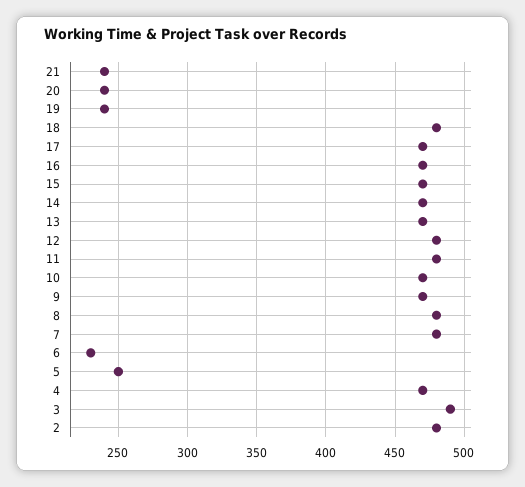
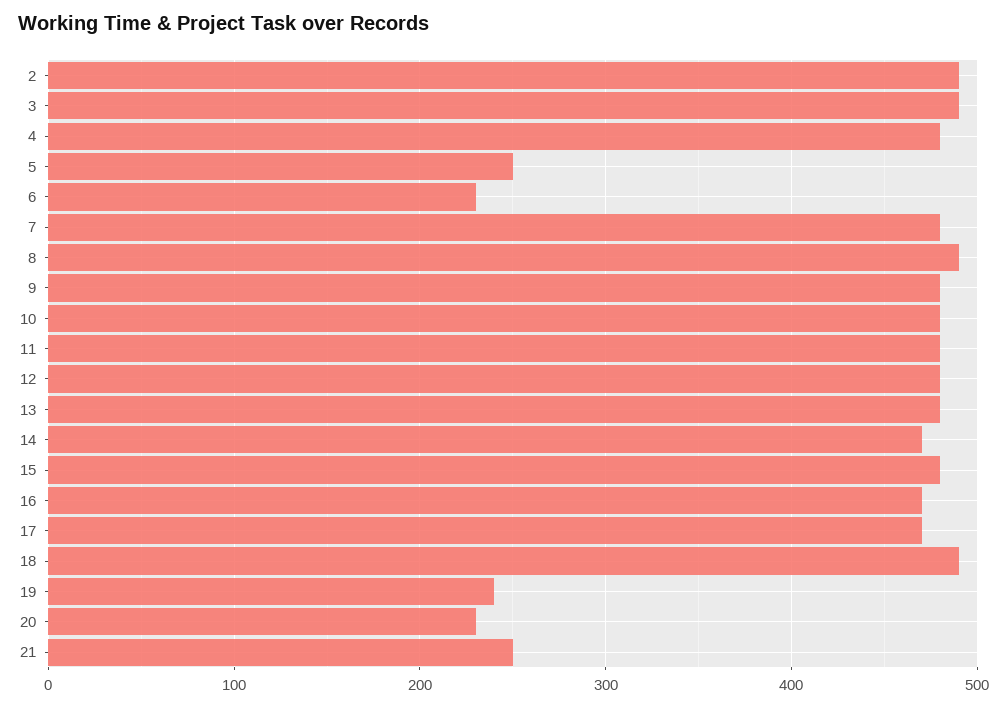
21: 240 -> 250
20: 240 -> 230
18: 480 -> 490
15: 470 -> 480
13: 470 -> 480
10: 470 -> 480
9: 470 -> 480
8: 480 -> 490
4: 470 -> 480
2: 480 -> 490

